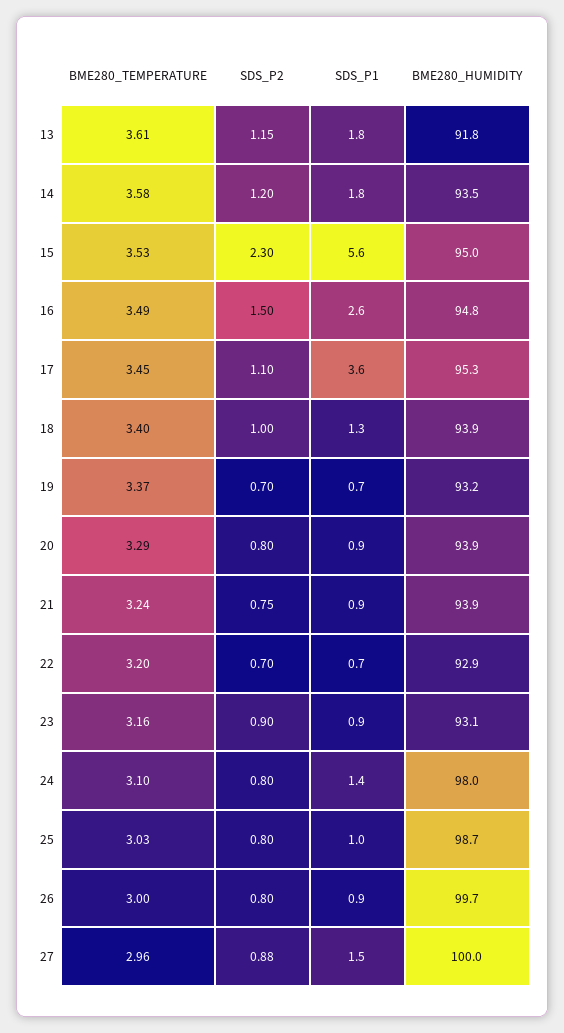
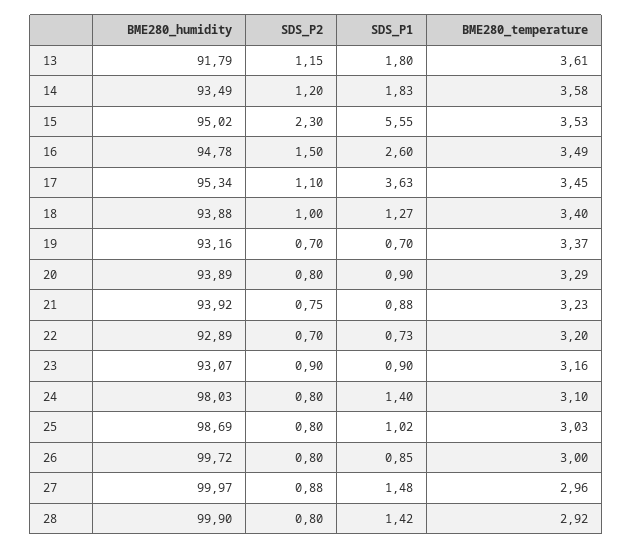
BME280_TEMPERATURE, 21: 3.24 -> 3.23
BME280_HUMIDITY, 28: none -> 99.9
SDS_P2, 28: none -> 0.8
SDS_P1, 28: none -> 1.42
BME280_TEMPERATURE, 28: none -> 2.92

